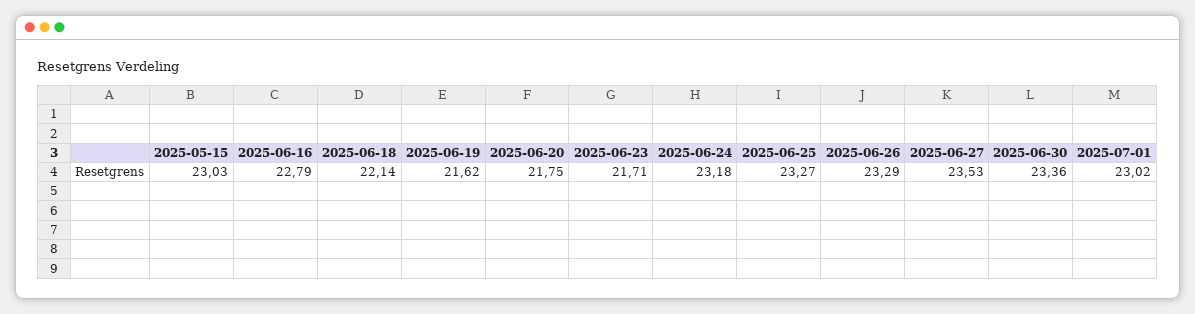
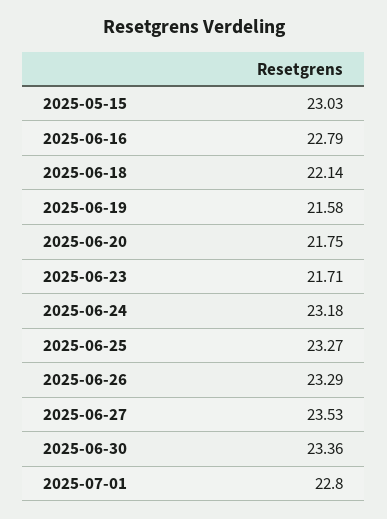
2025-06-19: 21.62 -> 21.58
2025-07-01: 23.02 -> 22.8

